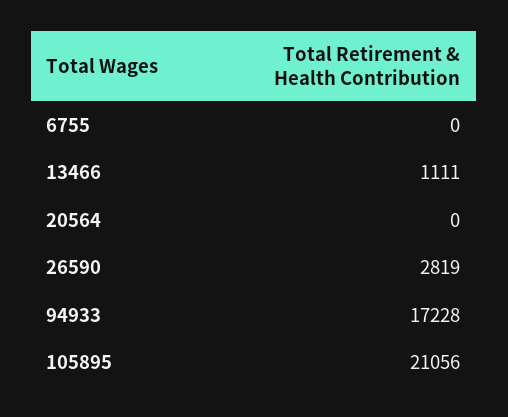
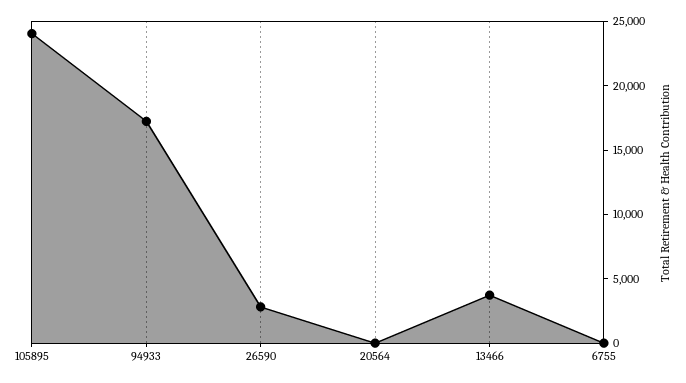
13466: 1111 -> 4000
105895: 21056 -> 24000

